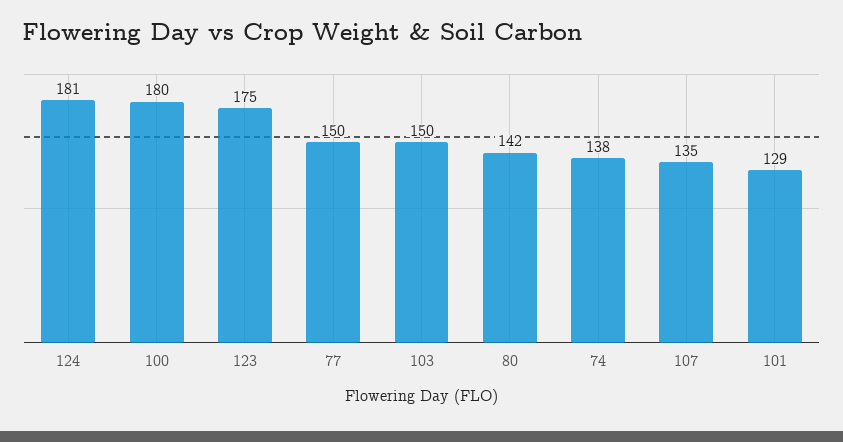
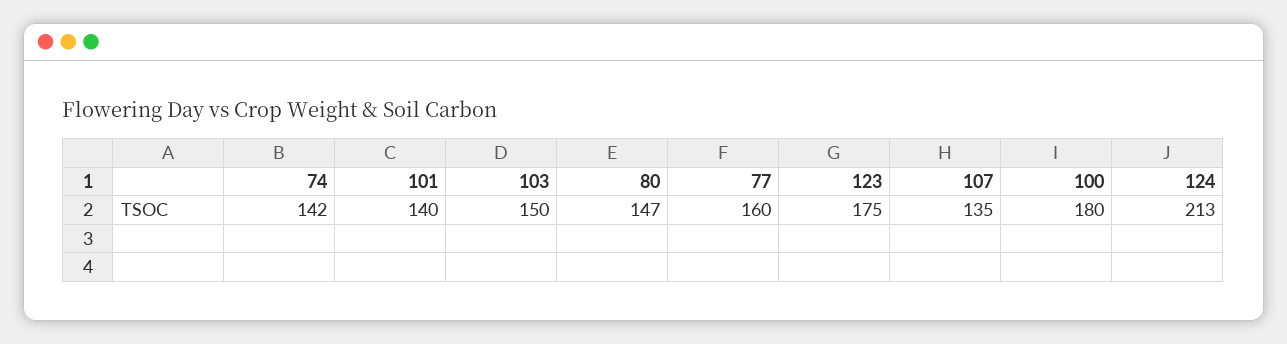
124: 181 -> 213
77: 150 -> 160
80: 142 -> 147
74: 138 -> 142
101: 129 -> 140

